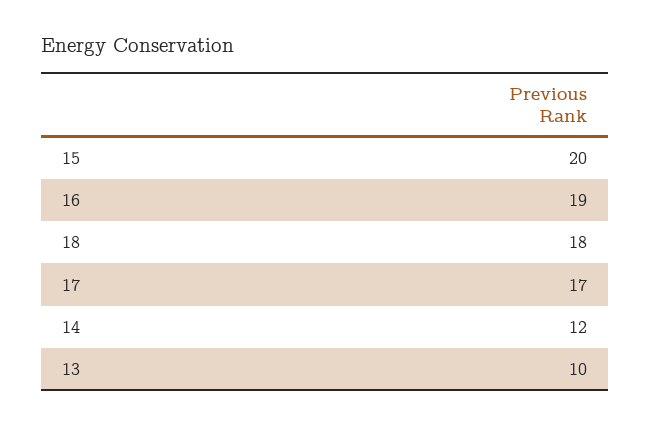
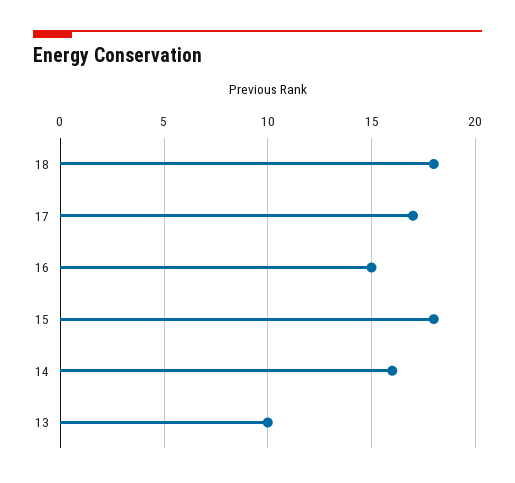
15: 20 -> 18
16: 19 -> 15
14: 12 -> 16

